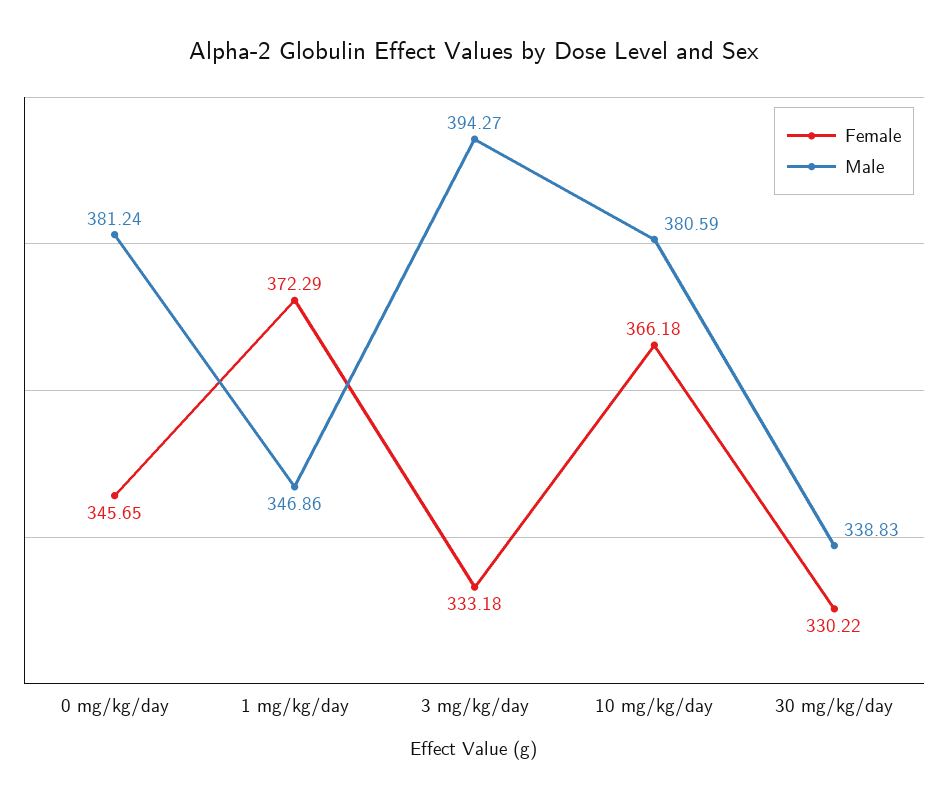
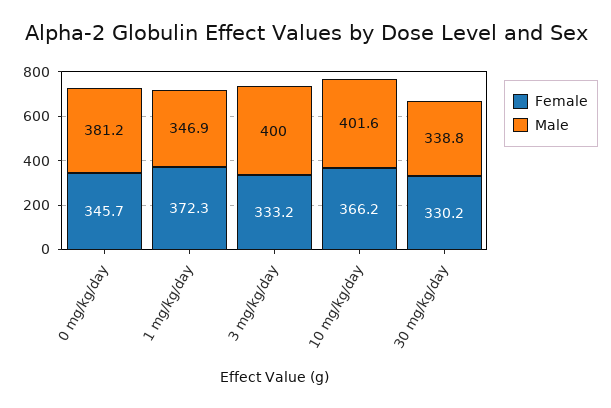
Male, 3 mg/kg/day: 394.27 -> 400
Male, 10 mg/kg/day: 380.59 -> 401.6

